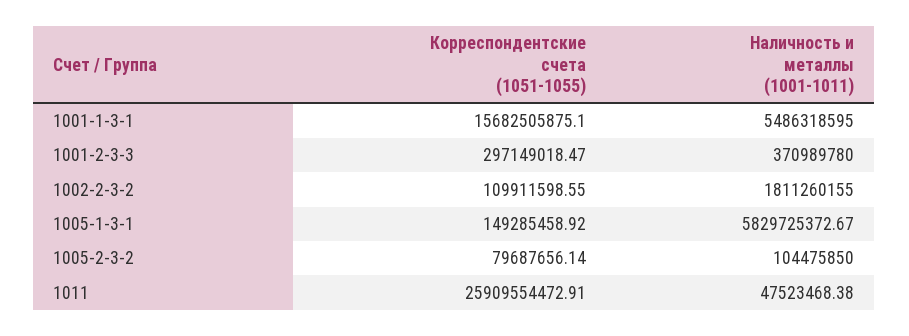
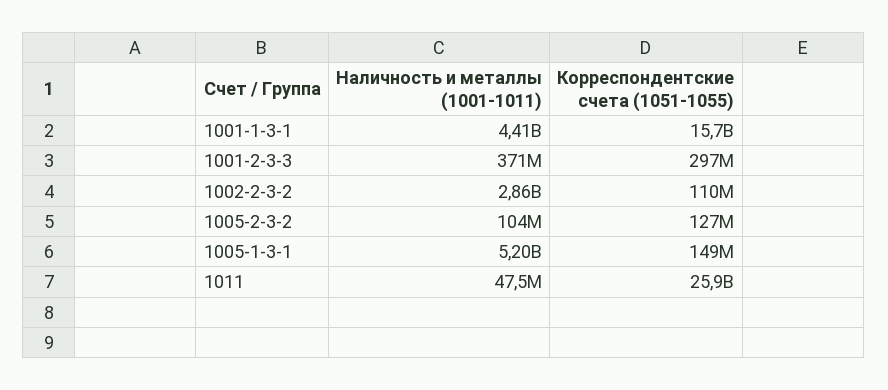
Наличность и металлы (1001-1011), 1001-1-3-1: 5486318595 -> 4410000000
Наличность и металлы (1001-1011), 1002-2-3-2: 1811260155 -> 2860000000
Наличность и металлы (1001-1011), 1005-1-3-1: 5829725372.67 -> 5200000000
Корреспондентские счета (1051-1055), 1005-2-3-2: 79687656.14 -> 127000000

